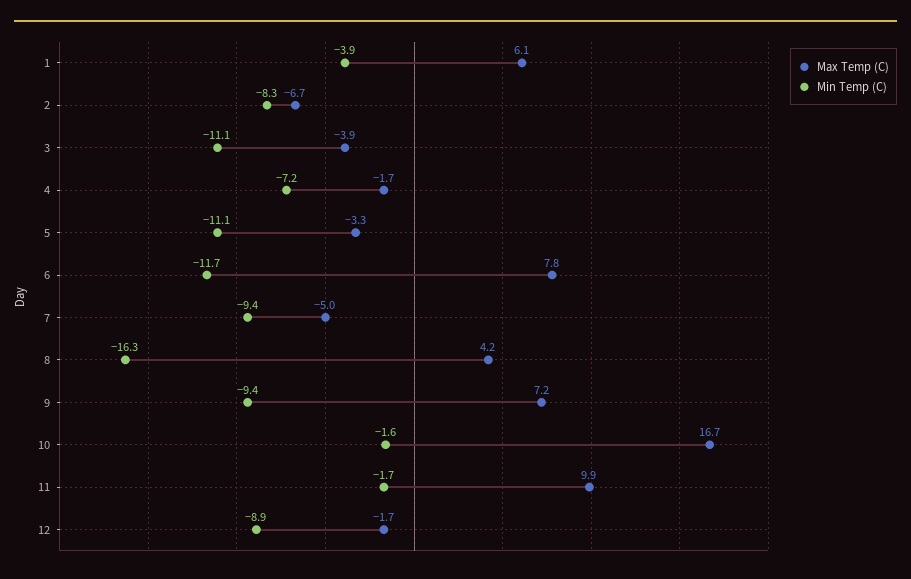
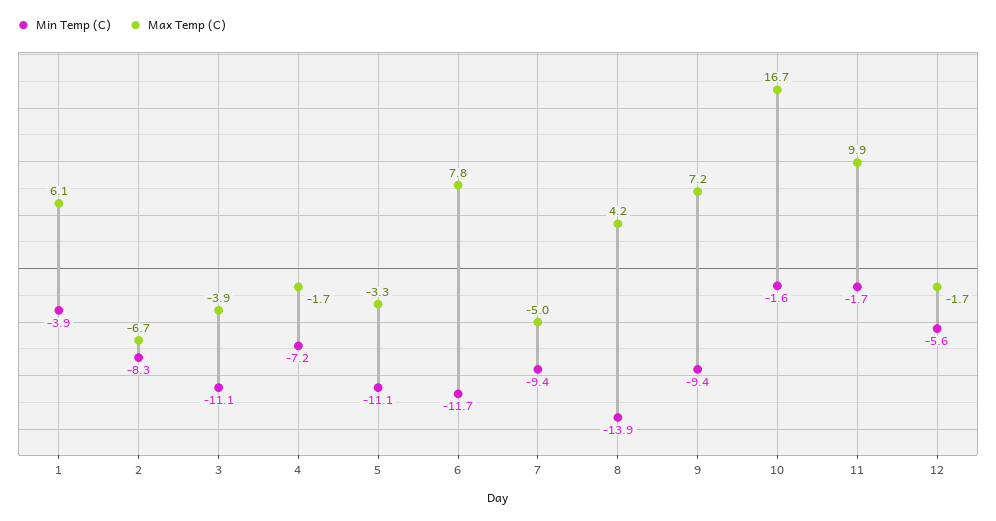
Min Temp (C), 8: -16.3 -> -13.9
Min Temp (C), 12: -8.9 -> -5.6

